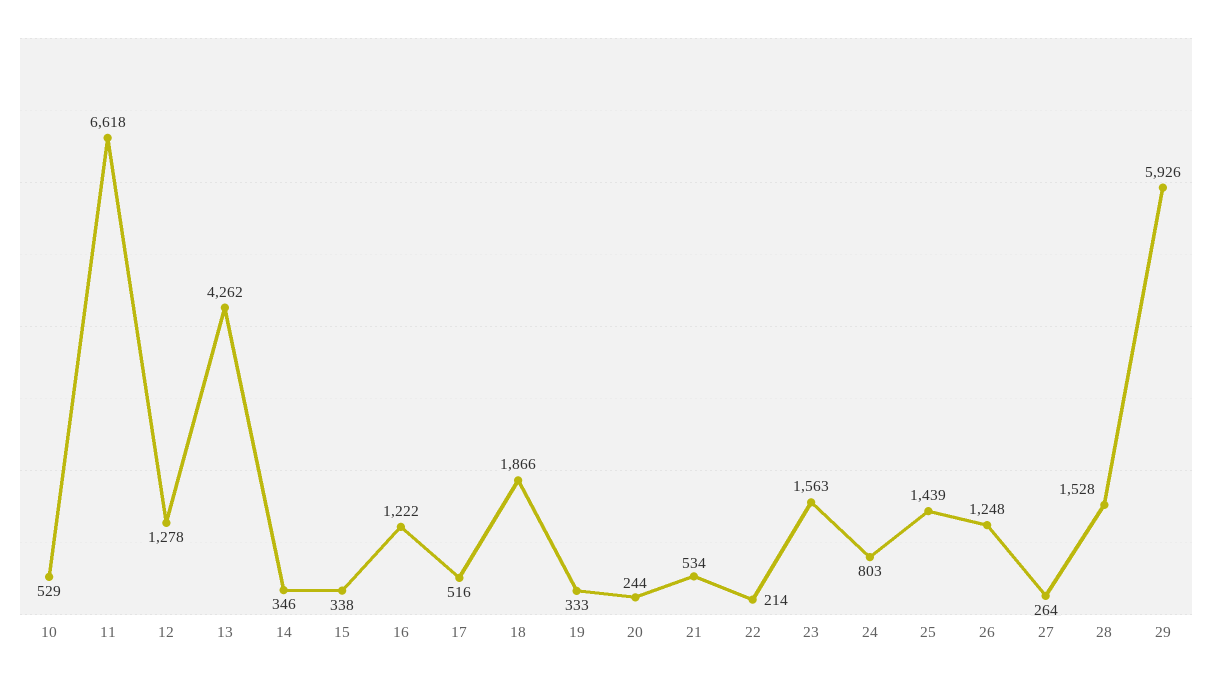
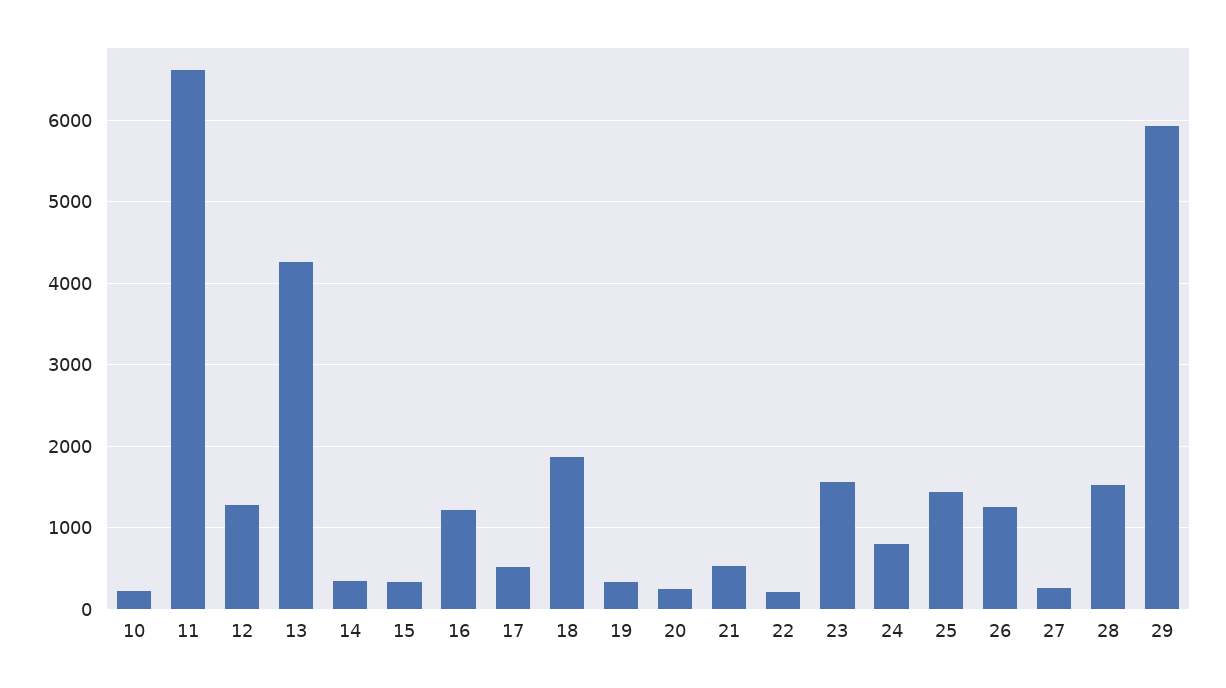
10: 529 -> 200

